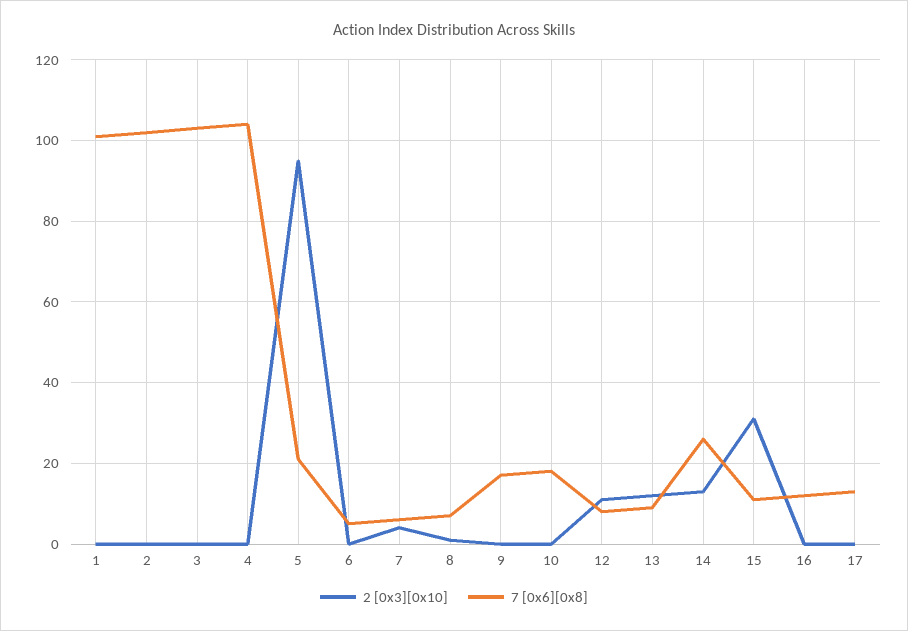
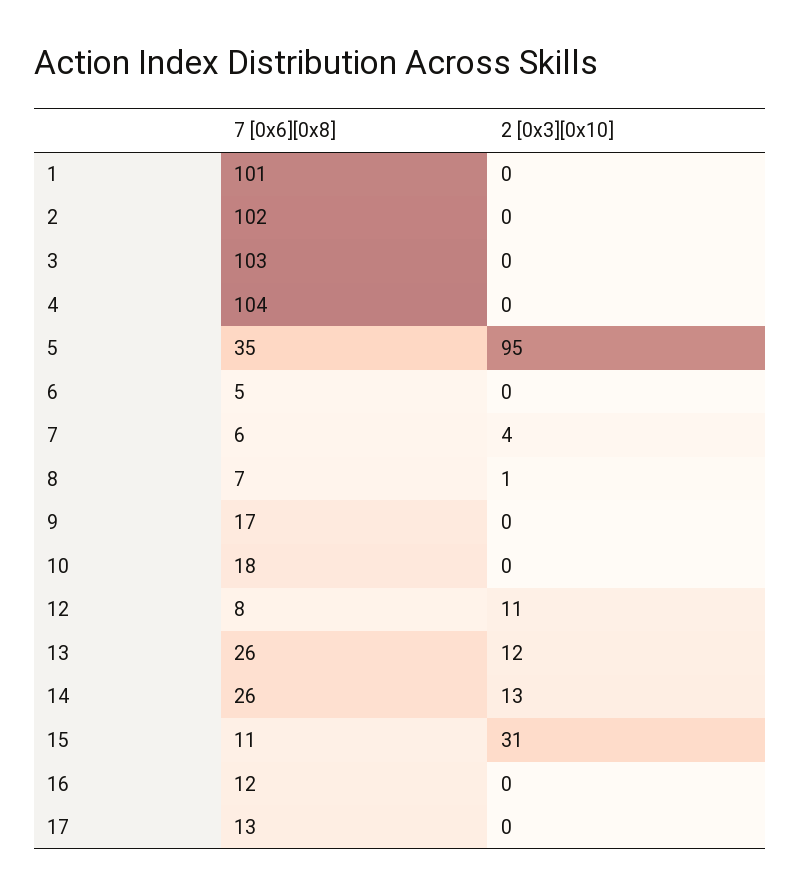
7 [0x6][0x8], 5: 20 -> 35
7 [0x6][0x8], 13: 10 -> 26

